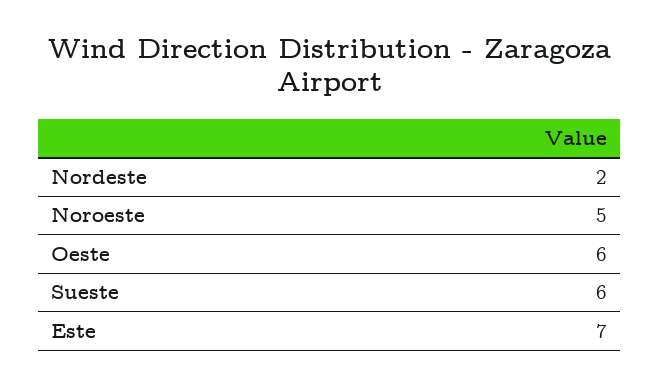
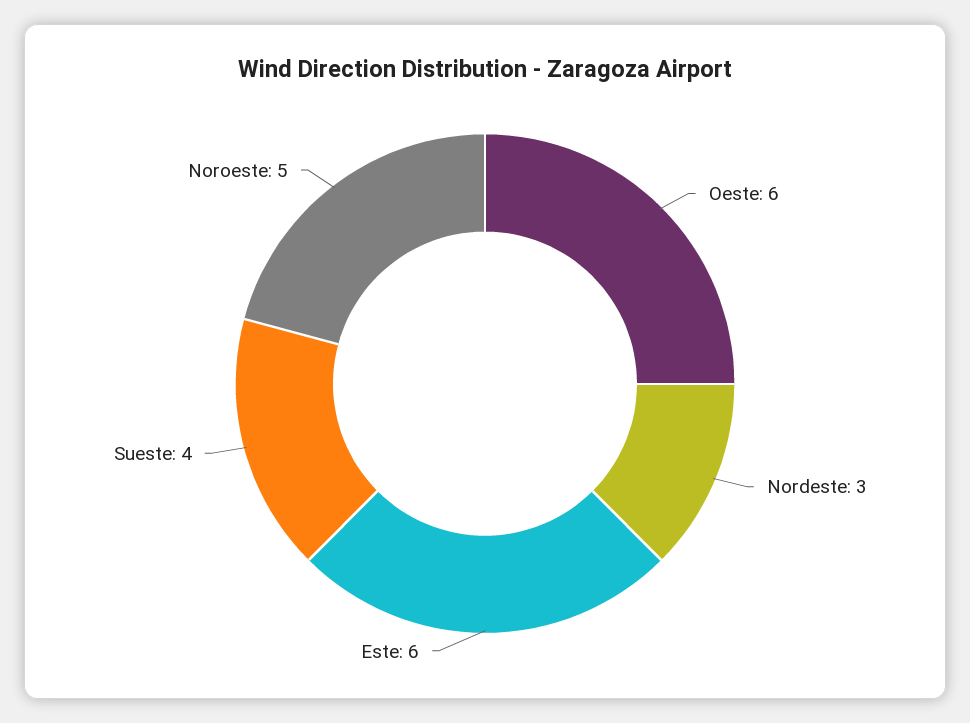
Nordeste: 2 -> 3
Sueste: 6 -> 4
Este: 7 -> 6

